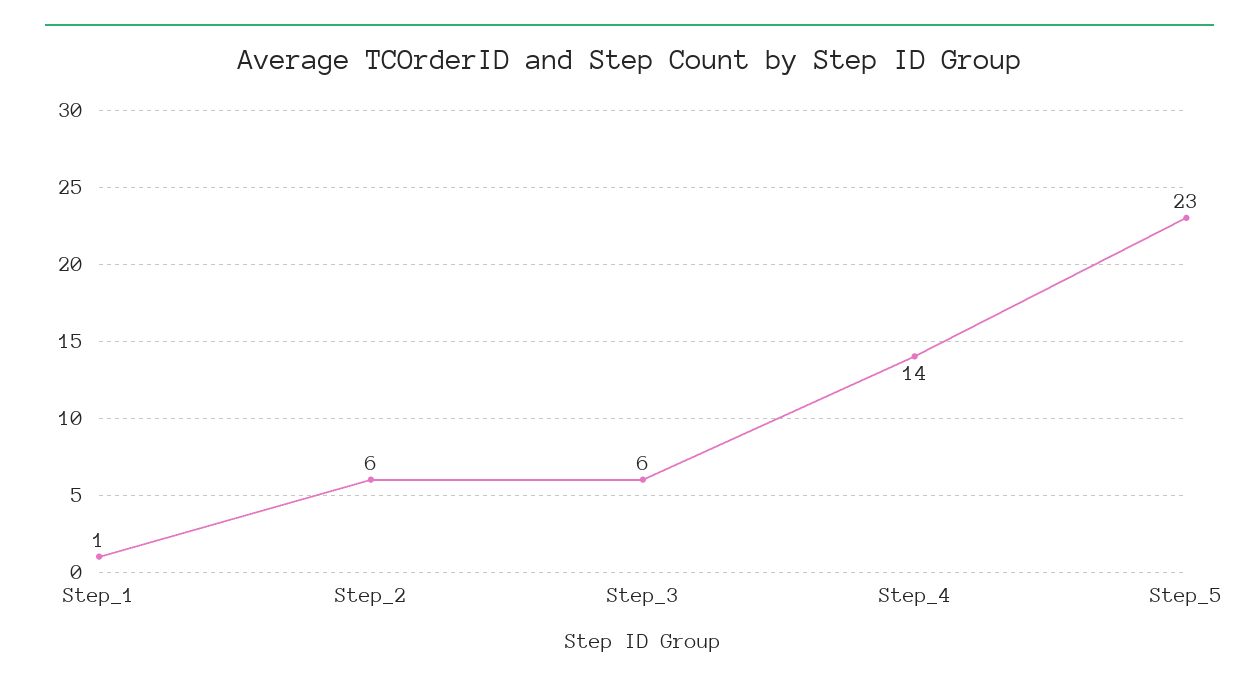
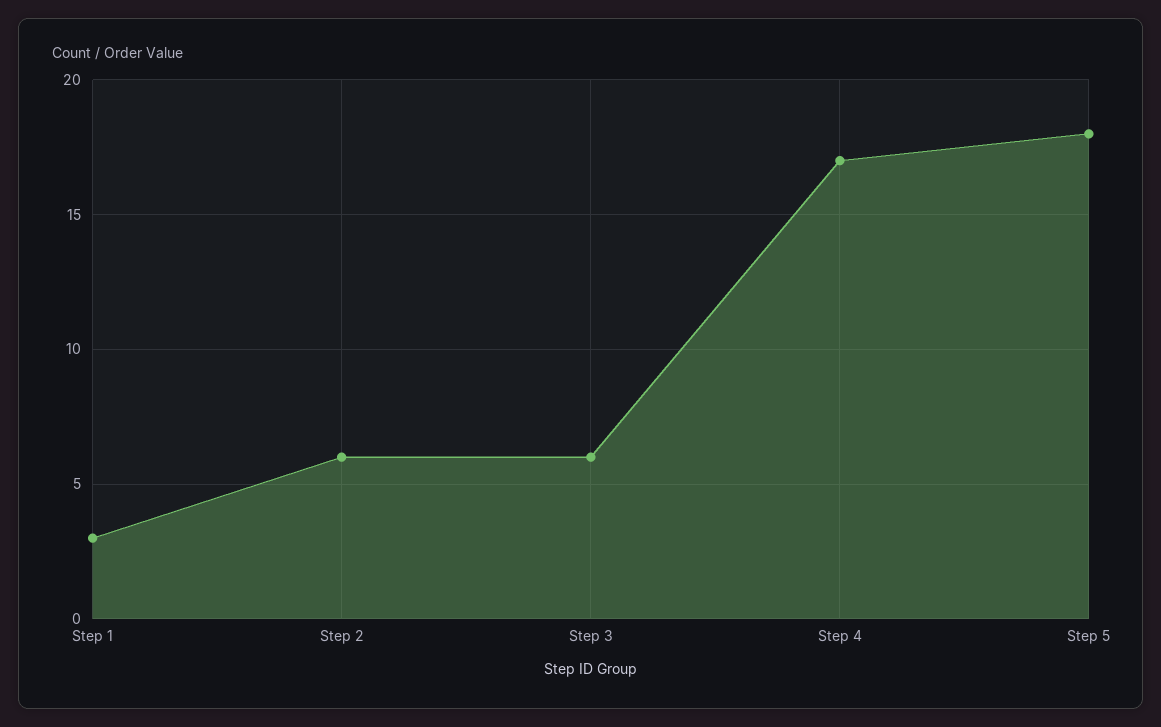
Step_1: 1 -> 3
Step_4: 14 -> 17
Step_5: 23 -> 18

